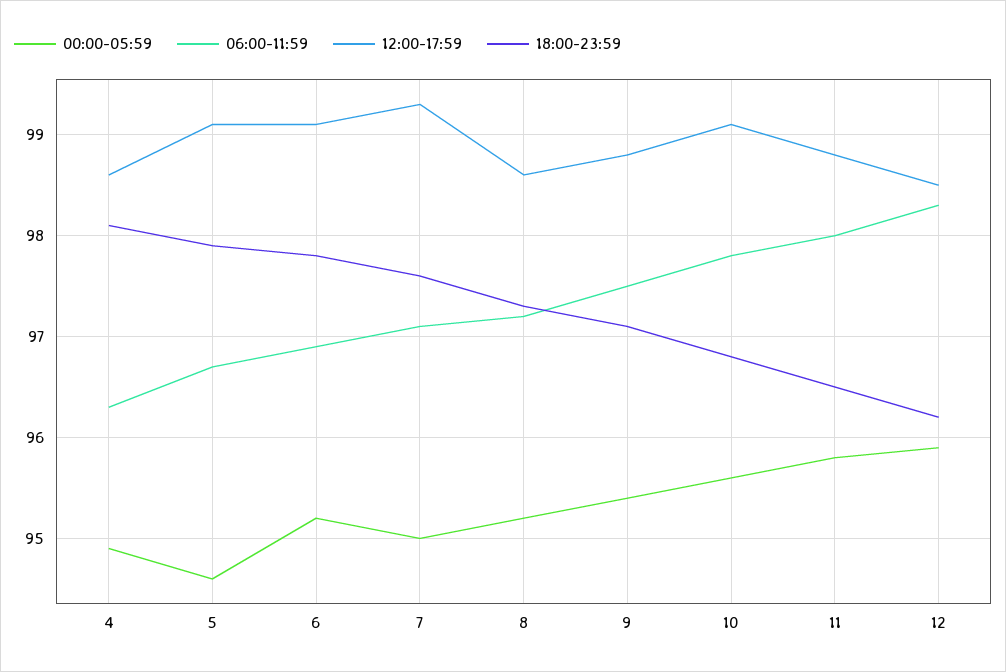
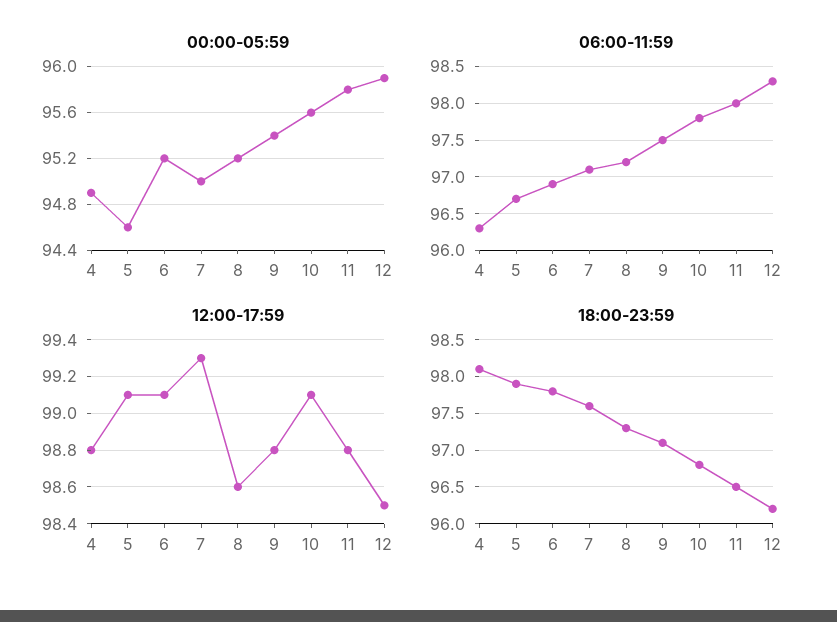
12:00-17:59, 4: 98.6 -> 98.8

